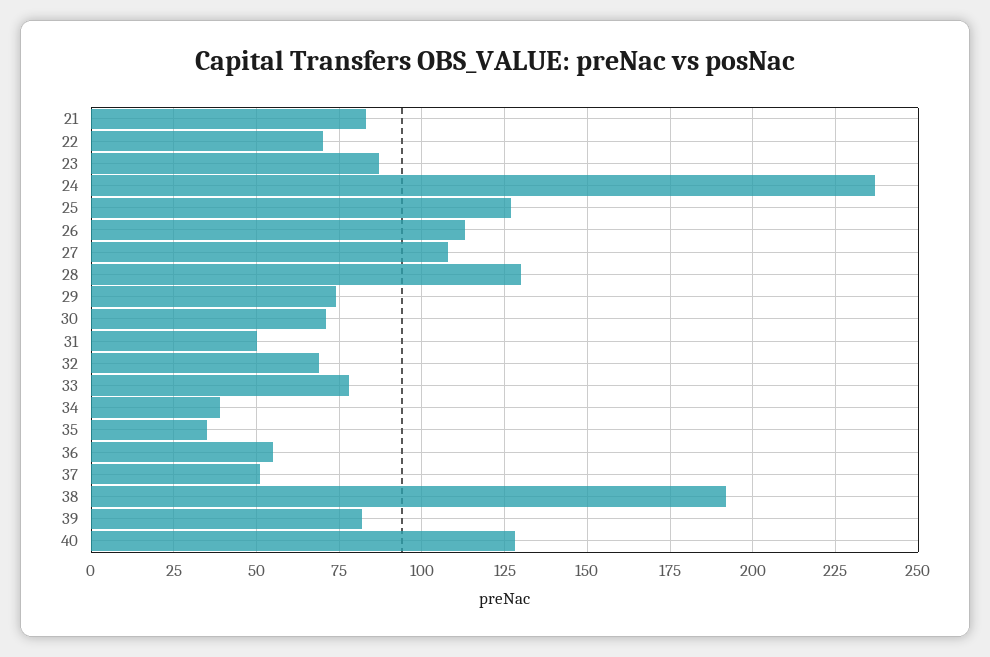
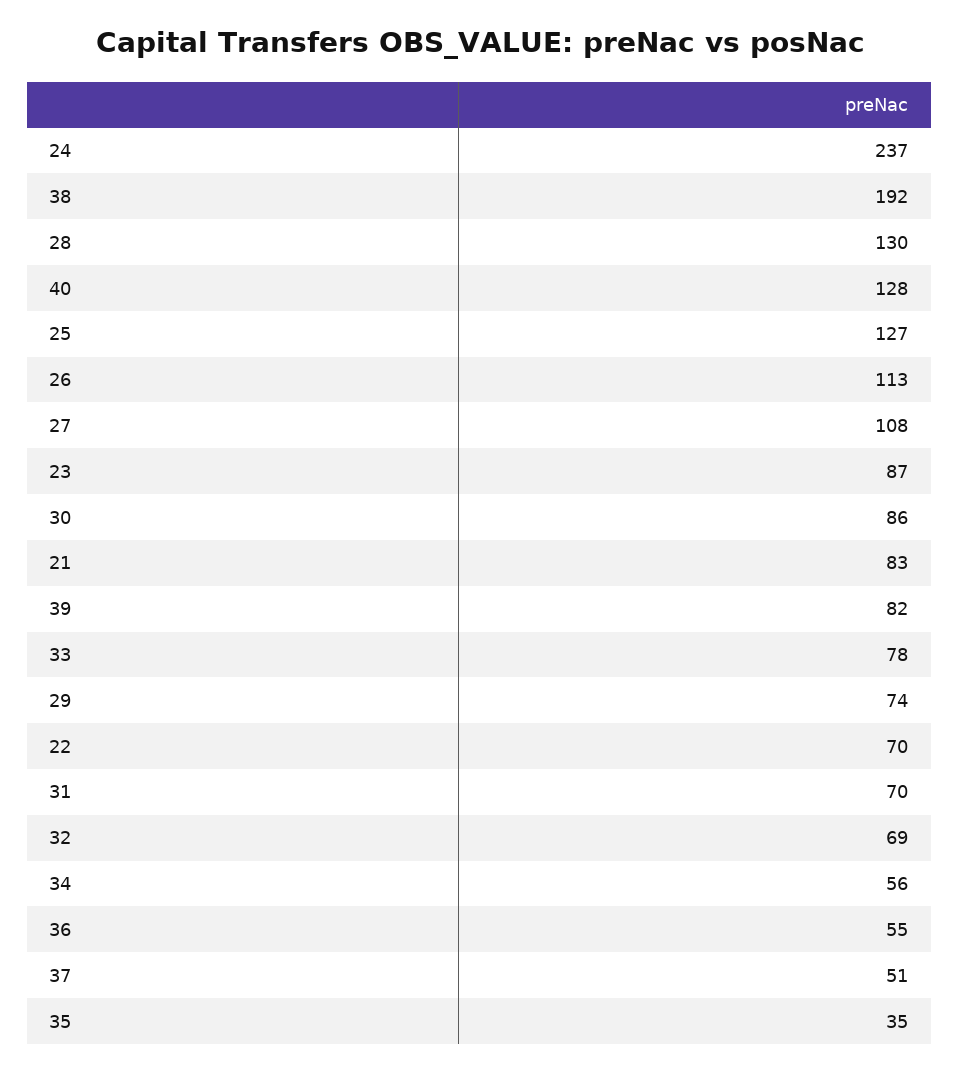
30: 70 -> 86
31: 50 -> 70
34: 40 -> 56

